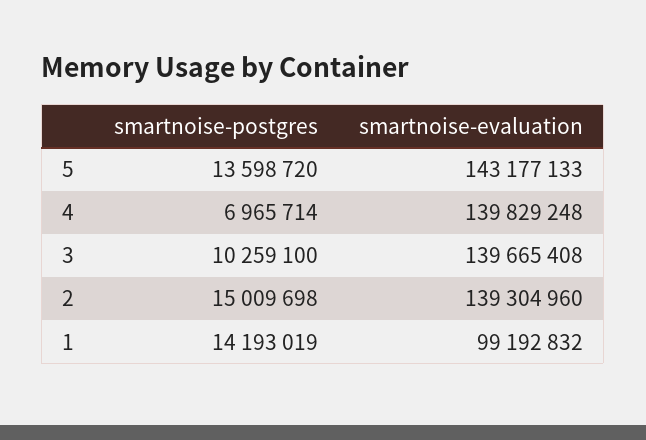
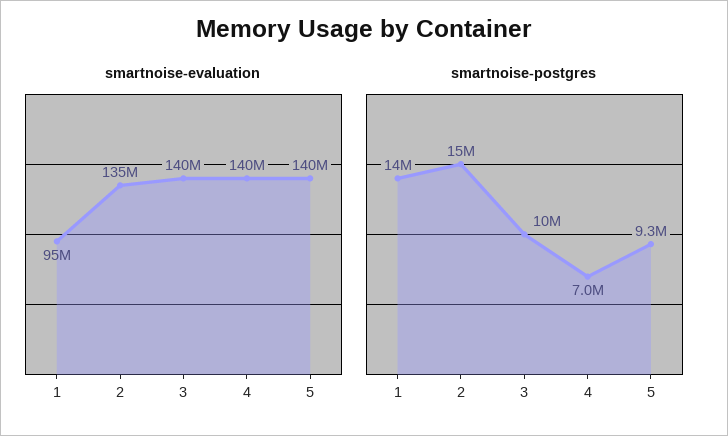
smartnoise-postgres, 5: 13598720 -> 9300000
smartnoise-evaluation, 5: 143177133 -> 140000000
smartnoise-evaluation, 2: 139304960 -> 135000000
smartnoise-evaluation, 1: 99192832 -> 95000000

